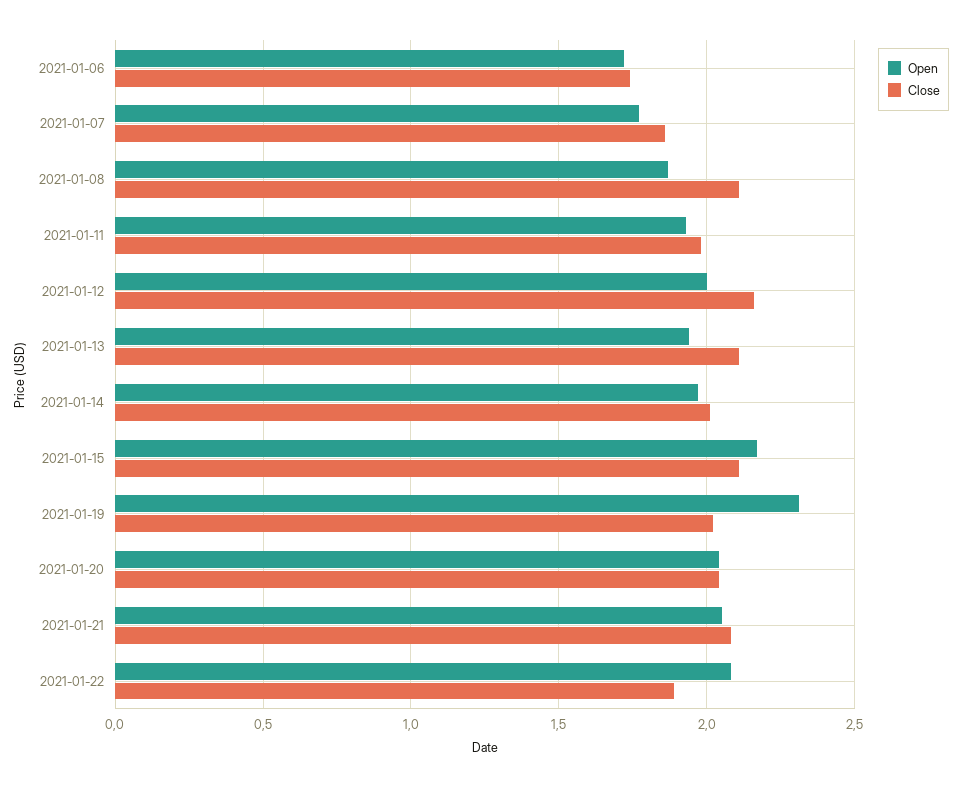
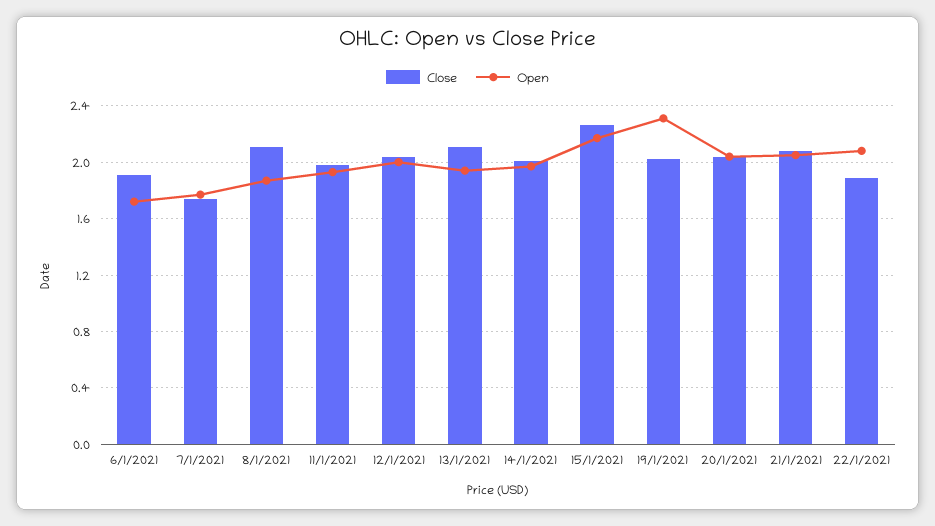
Close, 2021-01-06: 1.75 -> 1.9
Close, 2021-01-07: 1.85 -> 1.75
Close, 2021-01-12: 2.15 -> 2.05
Close, 2021-01-15: 2.1 -> 2.25

